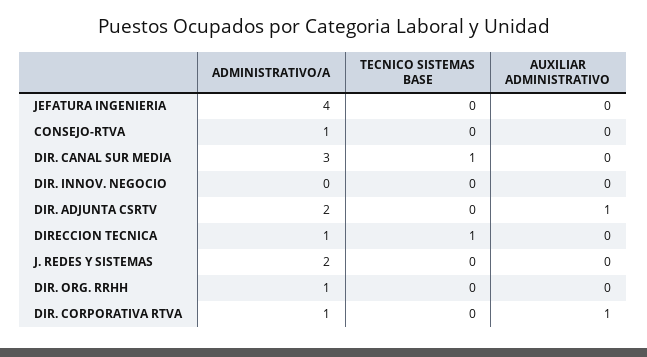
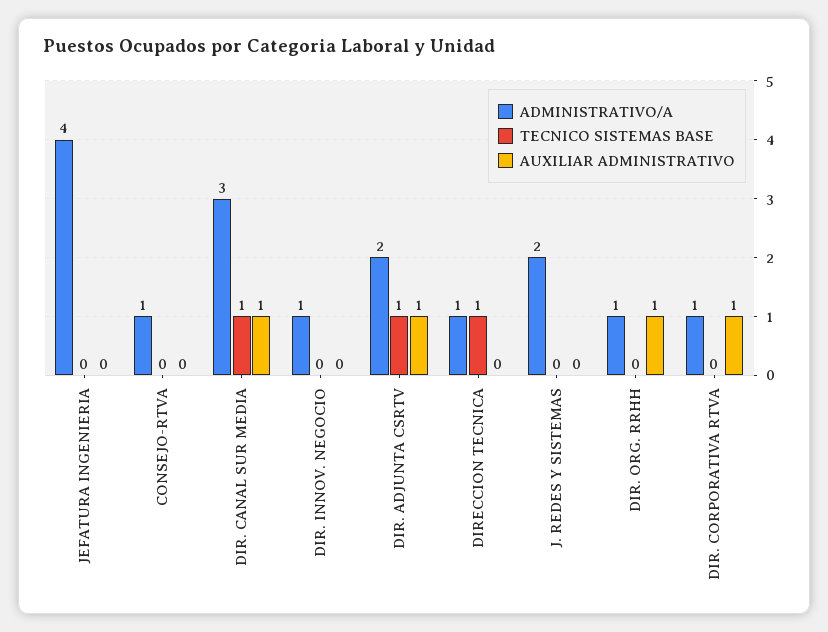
AUXILIAR ADMINISTRATIVO, DIR. CANAL SUR MEDIA: 0 -> 1
ADMINISTRATIVO/A, DIR. INNOV. NEGOCIO: 0 -> 1
TECNICO SISTEMAS BASE, DIR. ADJUNTA CSRTV: 0 -> 1
AUXILIAR ADMINISTRATIVO, DIR. ORG. RRHH: 0 -> 1

